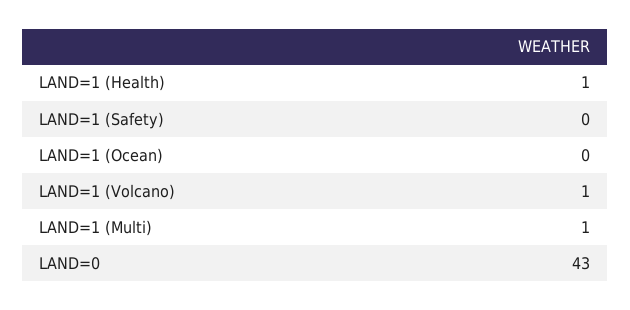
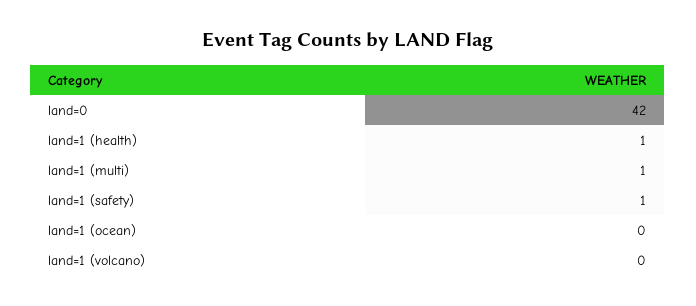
LAND=1 (Safety): 0 -> 1
LAND=1 (Volcano): 1 -> 0
LAND=0: 43 -> 42

